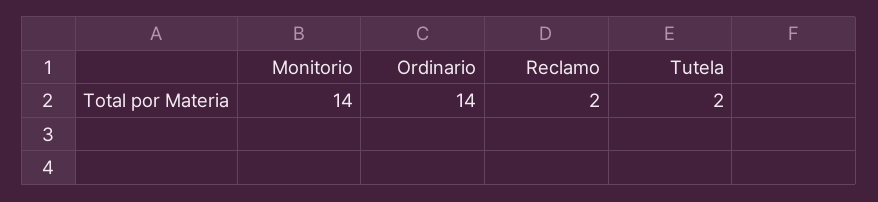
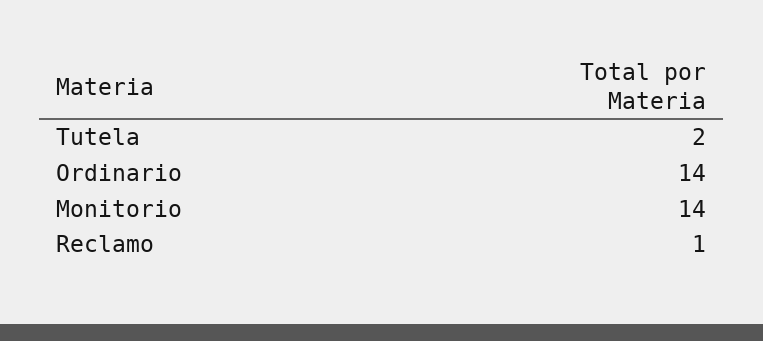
Reclamo: 2 -> 1

